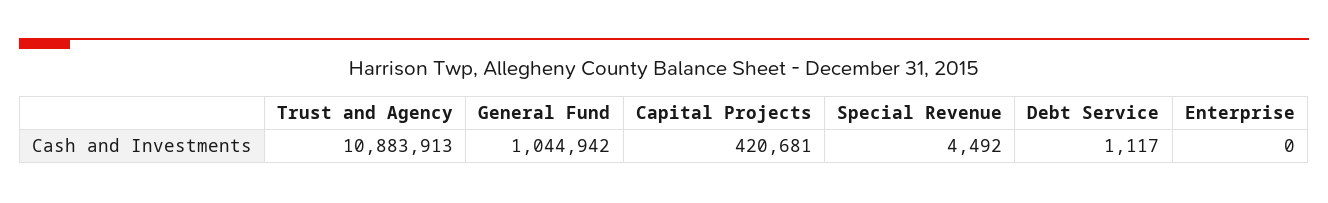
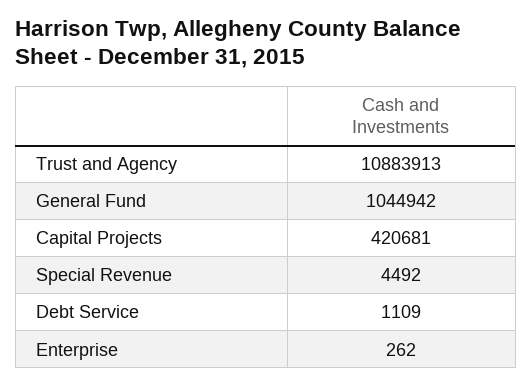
Debt Service: 1117 -> 1109
Enterprise: 0 -> 262

